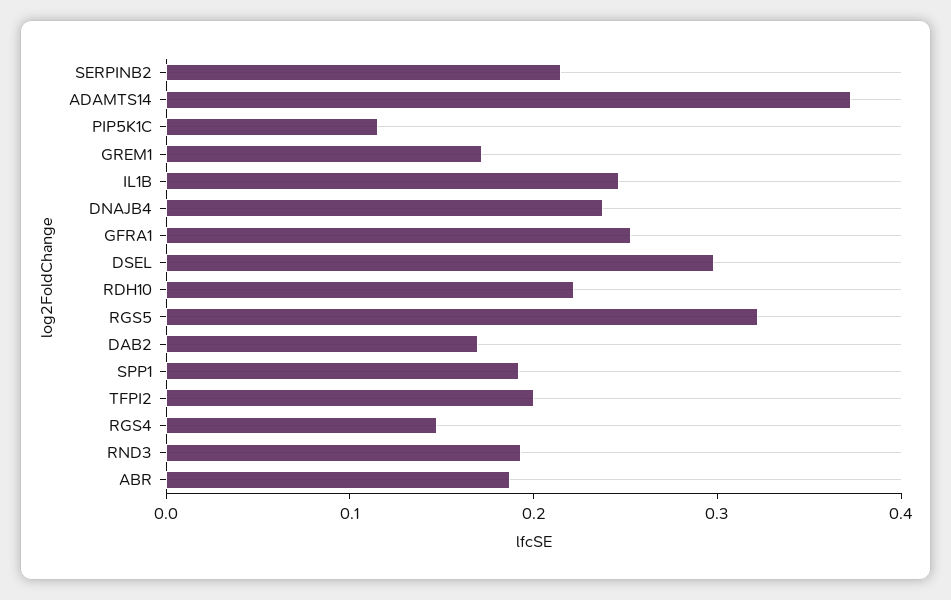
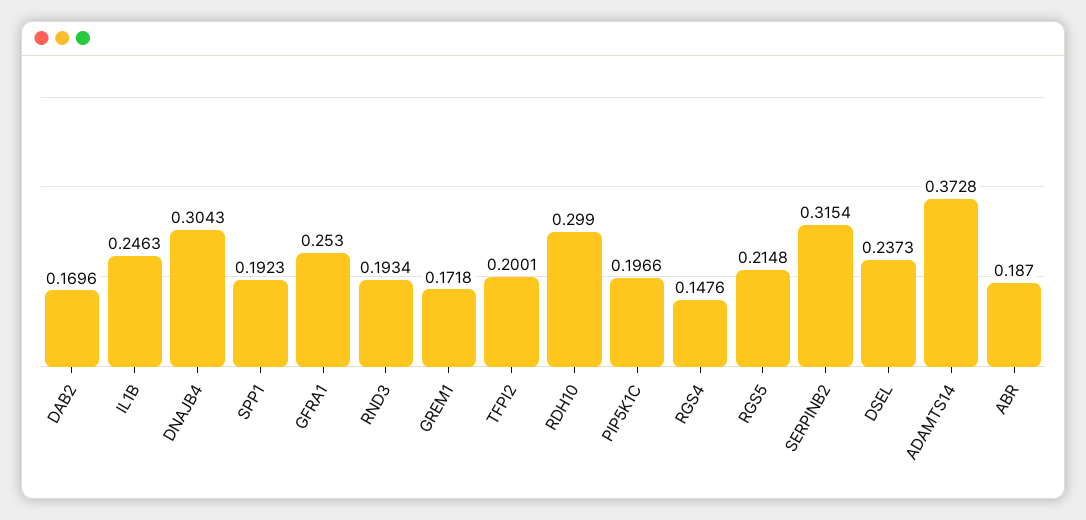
SERPINB2: 0.22 -> 0.3154
PIP5K1C: 0.12 -> 0.1966
DNAJB4: 0.24 -> 0.3043
DSEL: 0.3 -> 0.2373
RDH10: 0.22 -> 0.299
RGS5: 0.32 -> 0.2148

